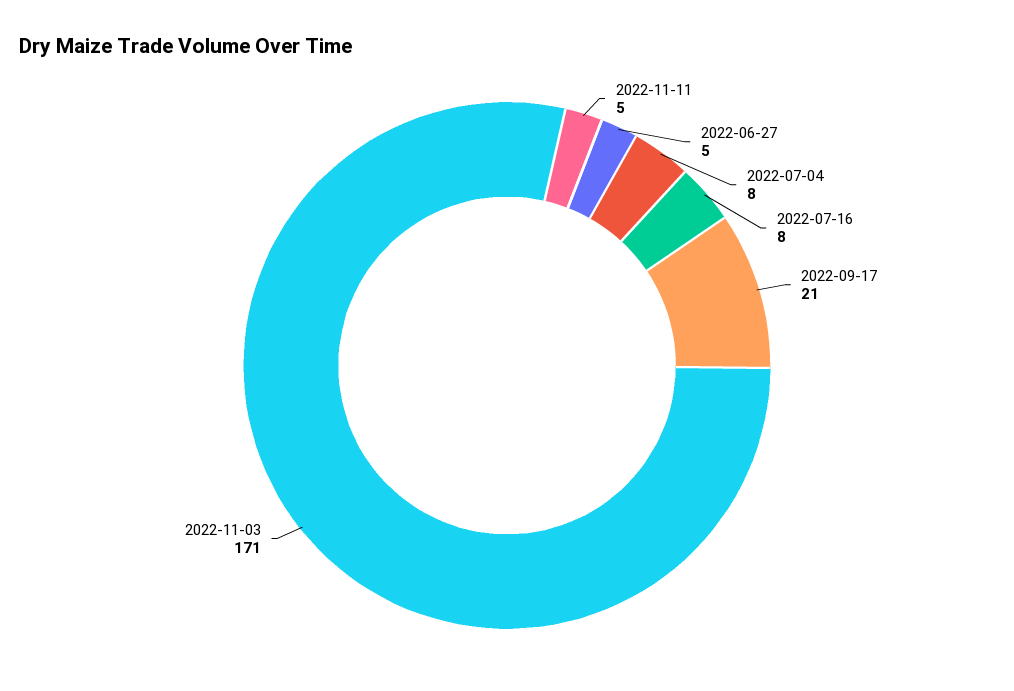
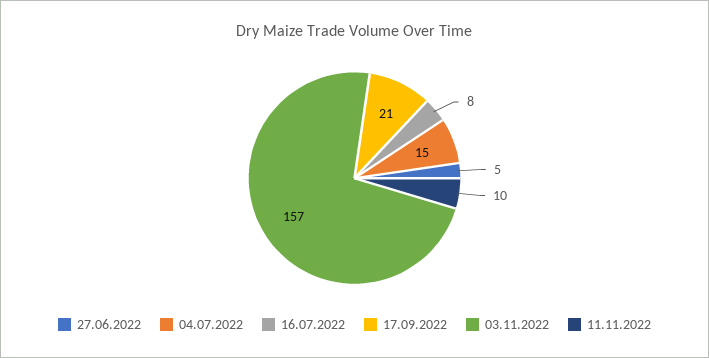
2022-11-11: 5 -> 10
2022-07-04: 8 -> 15
2022-11-03: 171 -> 157

